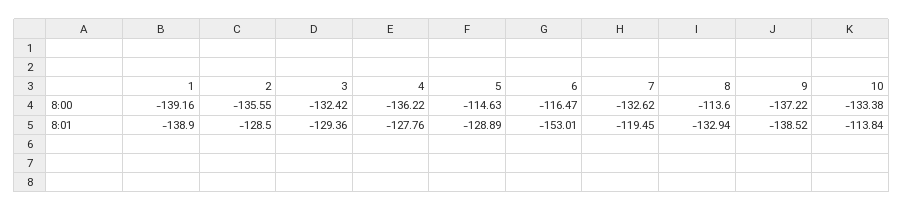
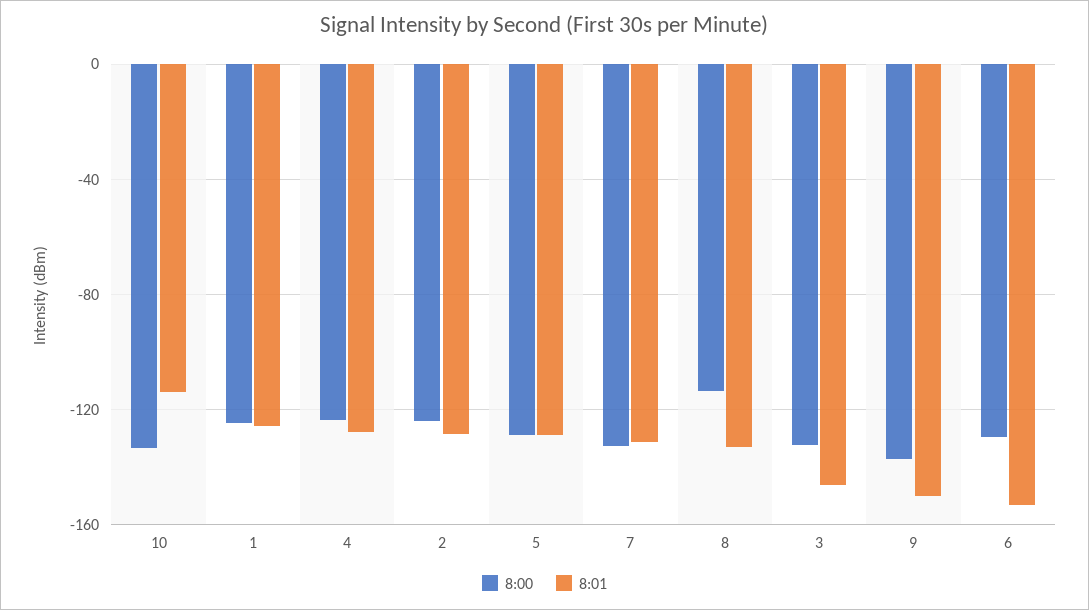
8:00, 1: -139.16 -> -125
8:00, 2: -135.55 -> -125
8:00, 4: -136.22 -> -125
8:00, 5: -114.63 -> -130
8:00, 6: -116.47 -> -130
8:01, 1: -138.9 -> -125
8:01, 3: -129.36 -> -145
8:01, 7: -119.45 -> -130
8:01, 9: -138.52 -> -150

